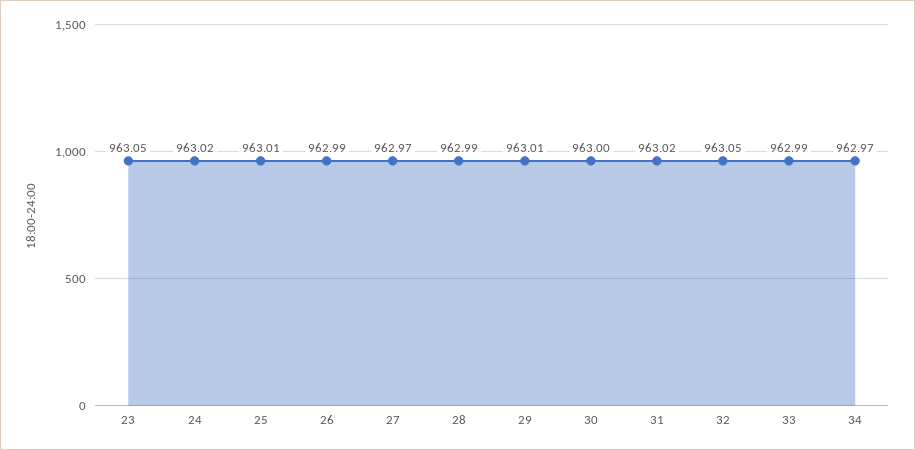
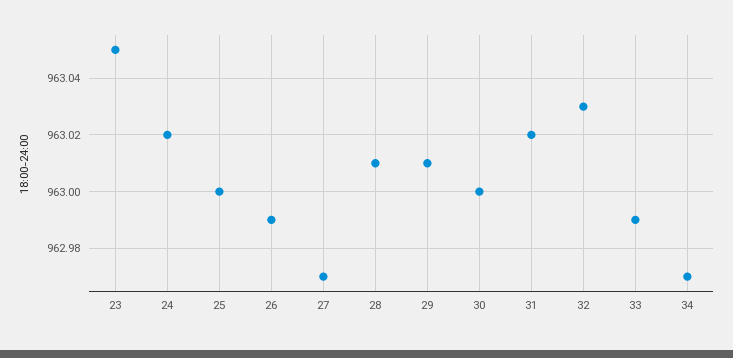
25: 963.01 -> 963
28: 962.99 -> 963.01
32: 963.05 -> 963.03

